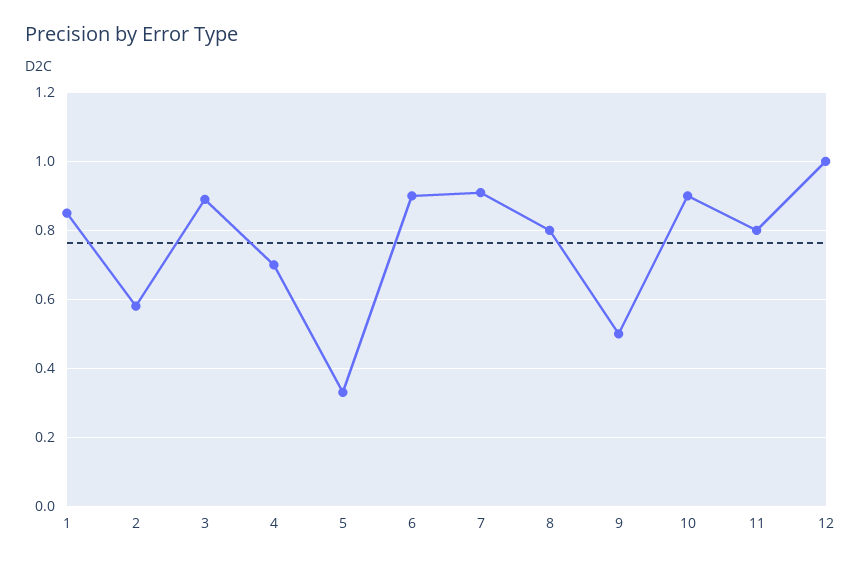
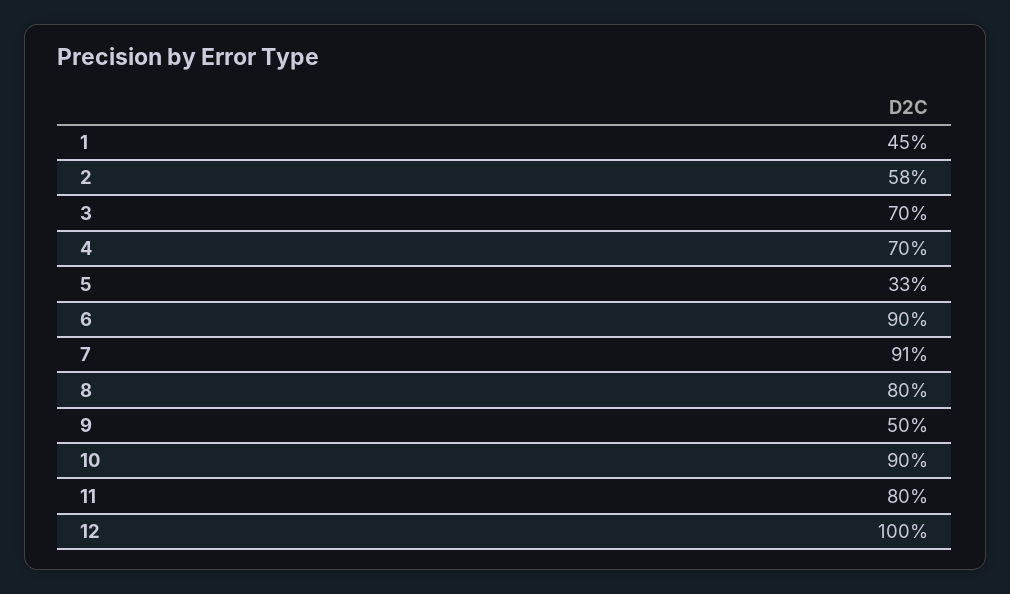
1: 0.85 -> 0.45
3: 0.9 -> 0.7

